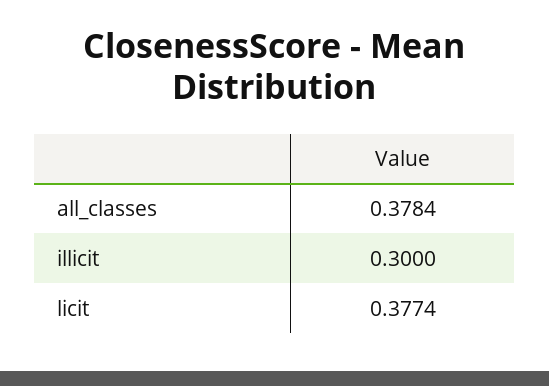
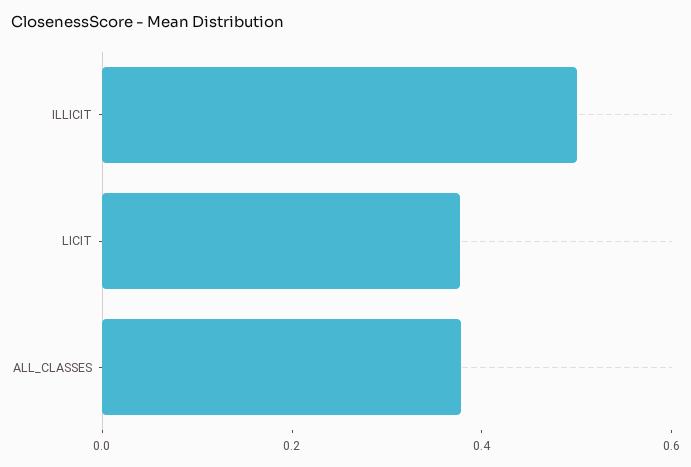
illicit: 0.3 -> 0.5

